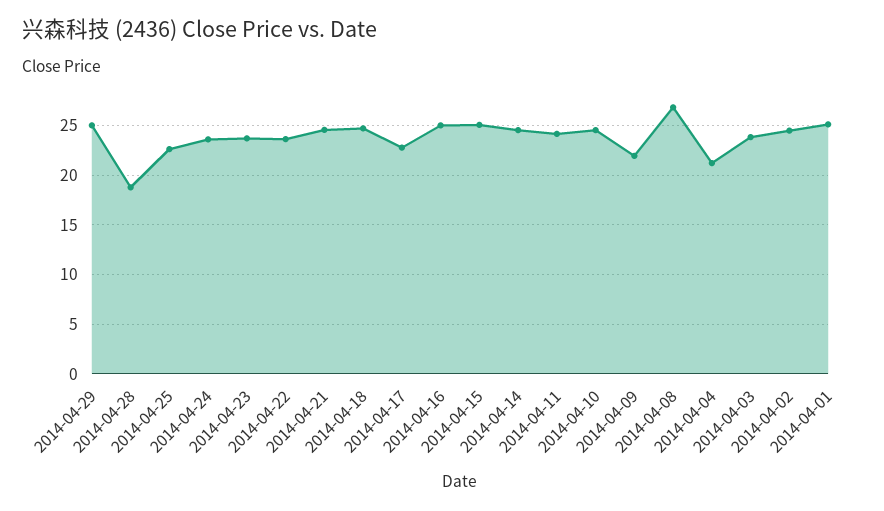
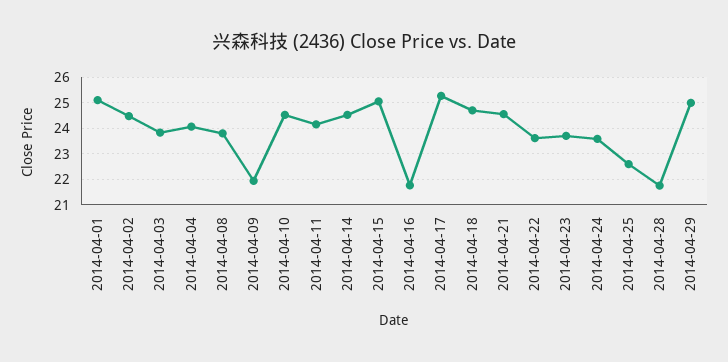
2014-04-28: 19 -> 21.75
2014-04-17: 23 -> 25.25
2014-04-16: 25 -> 21.75
2014-04-08: 27 -> 23.75
2014-04-04: 21 -> 24

